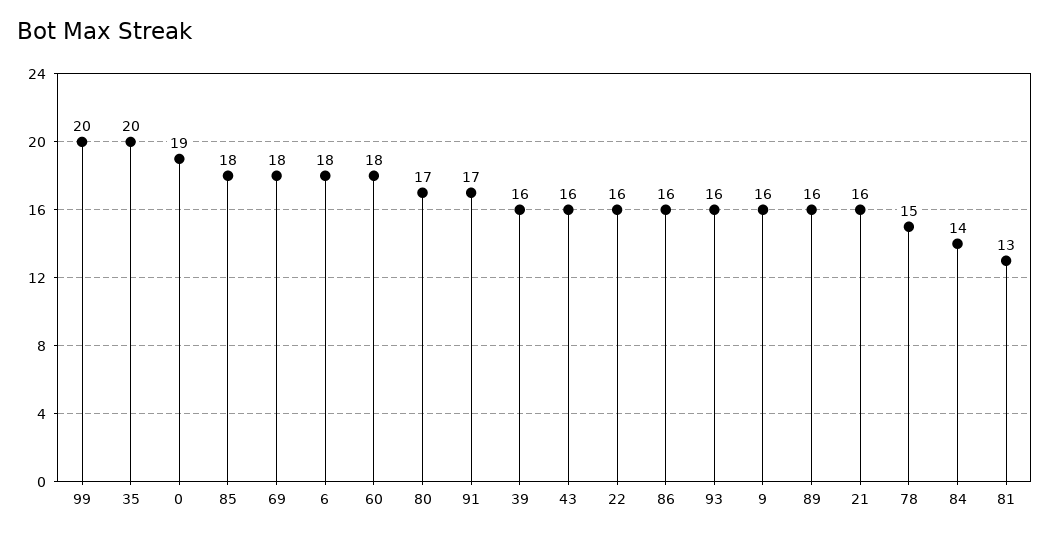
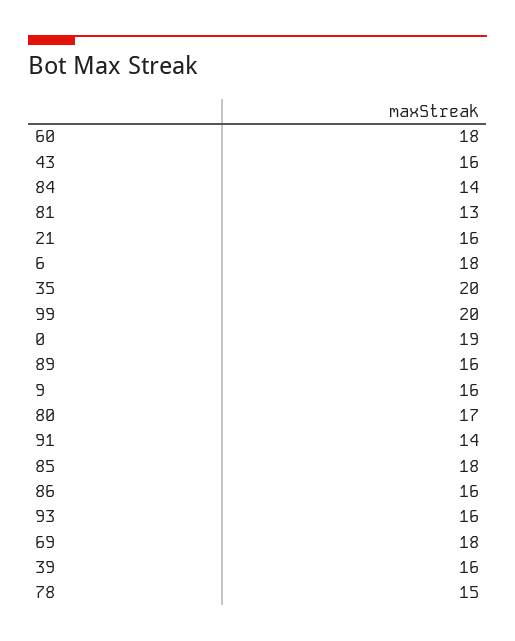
91: 17 -> 14
22: 16 -> none

